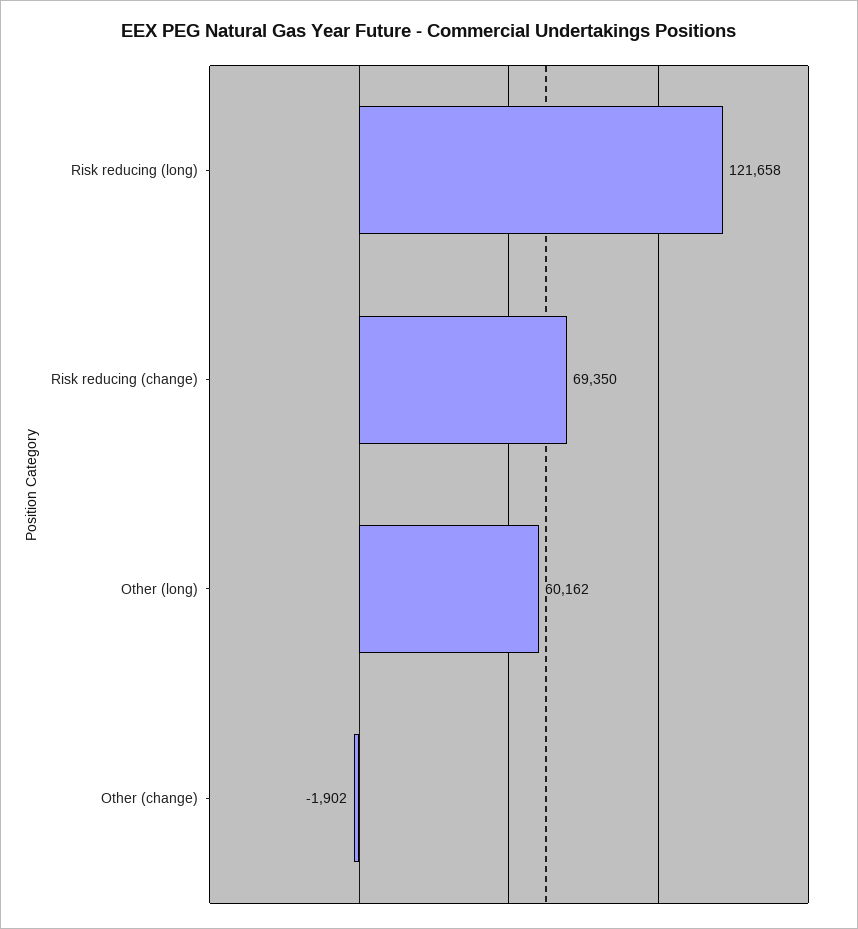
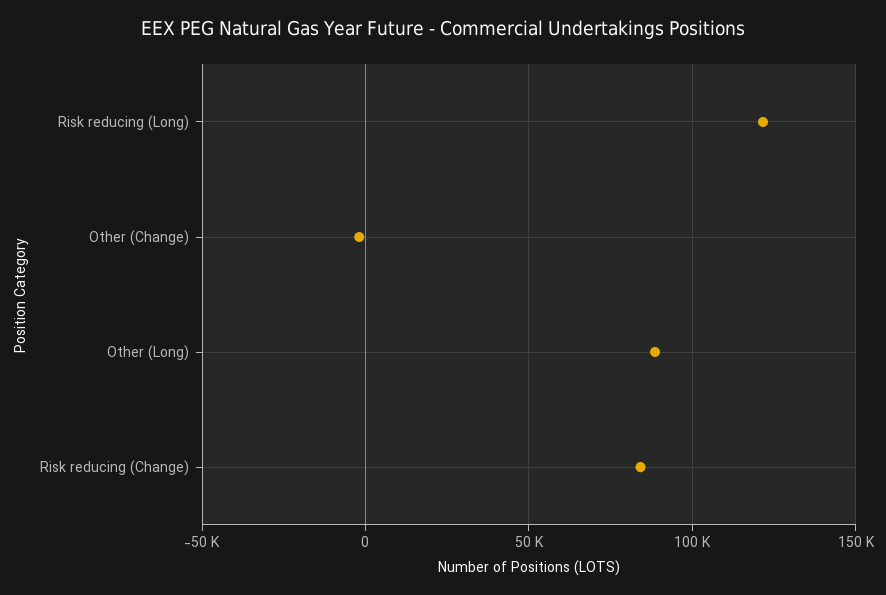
Risk reducing (change): 69350 -> 85000
Other (long): 60162 -> 90000

